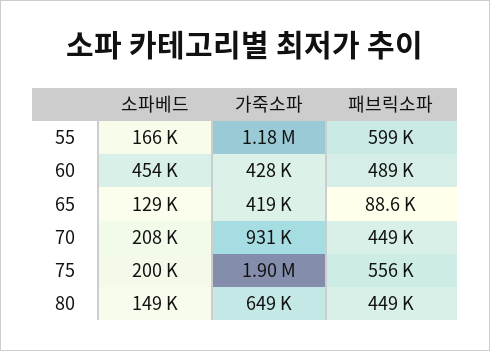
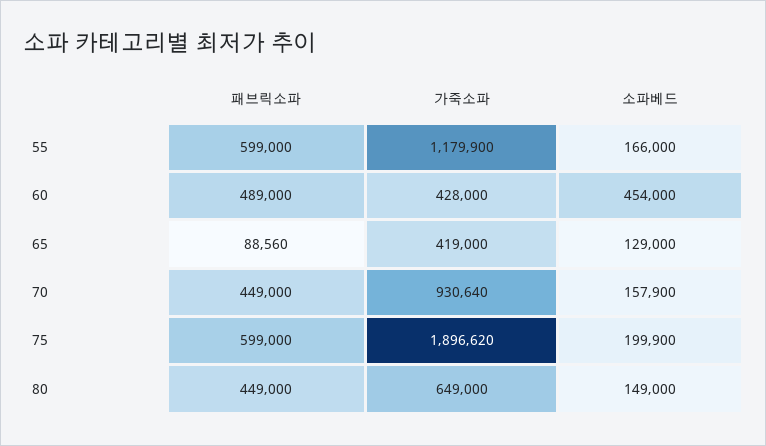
소파베드, 70: 208000 -> 157900
패브릭소파, 75: 556000 -> 599000

